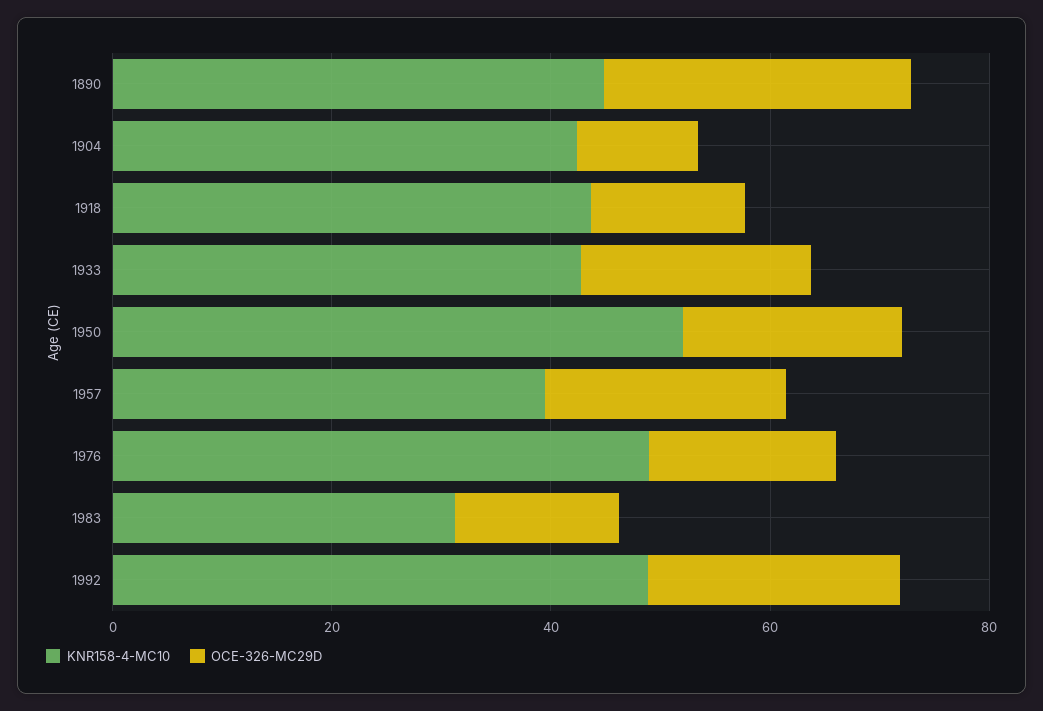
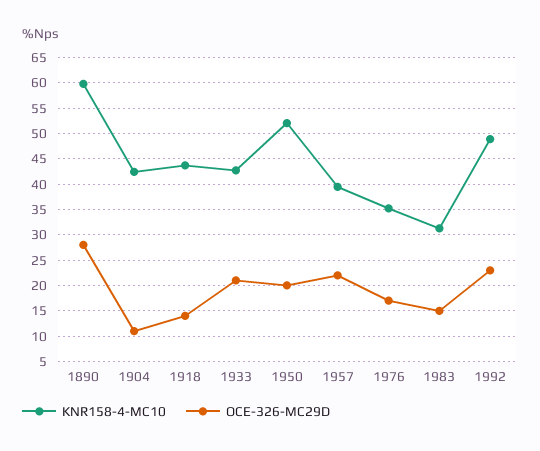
KNR158-4-MC10, 1890: 45 -> 60
KNR158-4-MC10, 1976: 50 -> 35

